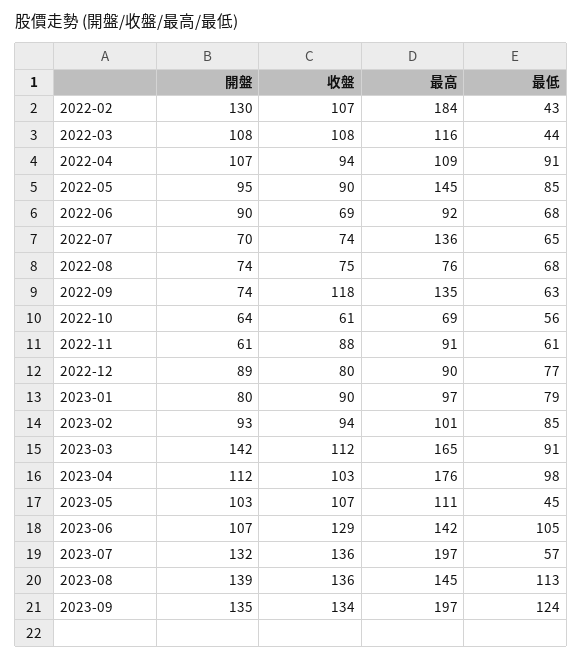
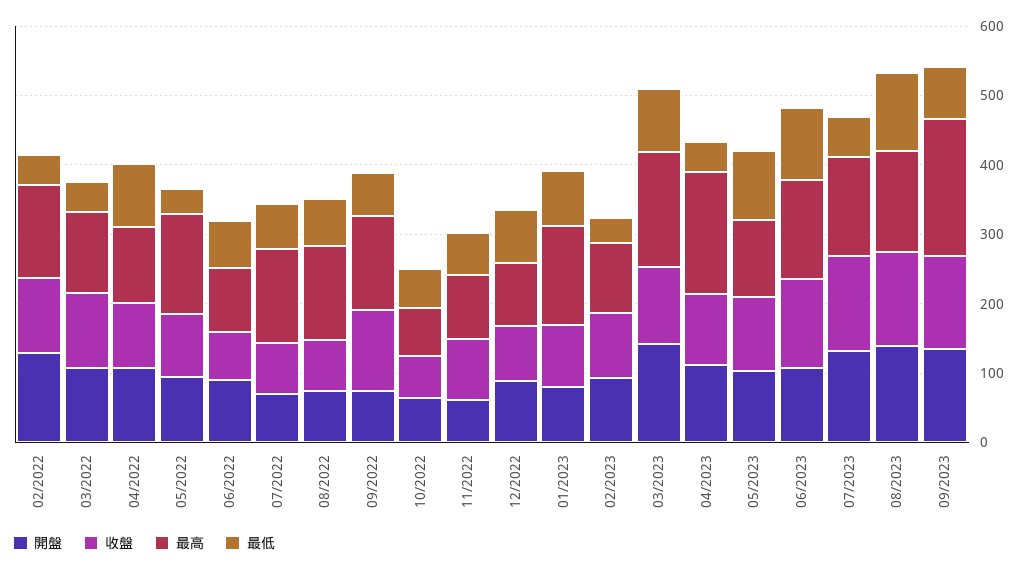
最高, 2022-02: 184 -> 140
最低, 2022-05: 85 -> 40
最高, 2022-08: 76 -> 140
最高, 2023-01: 97 -> 140
最低, 2023-02: 85 -> 40
最低, 2023-04: 98 -> 40
最低, 2023-05: 45 -> 100
最高, 2023-07: 197 -> 140
最低, 2023-09: 124 -> 80

